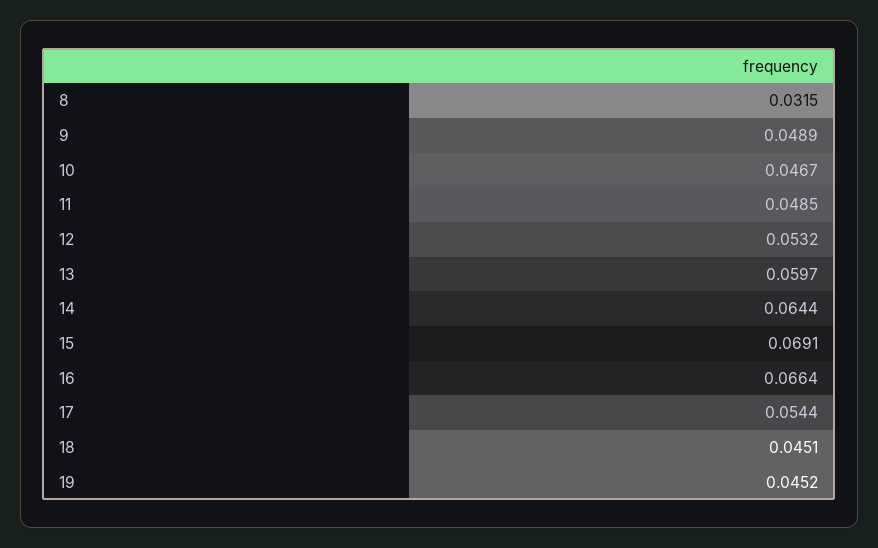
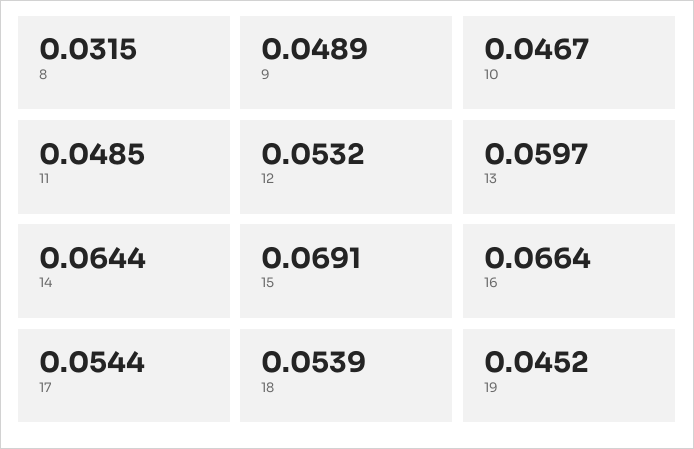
18: 0.0451 -> 0.0539

